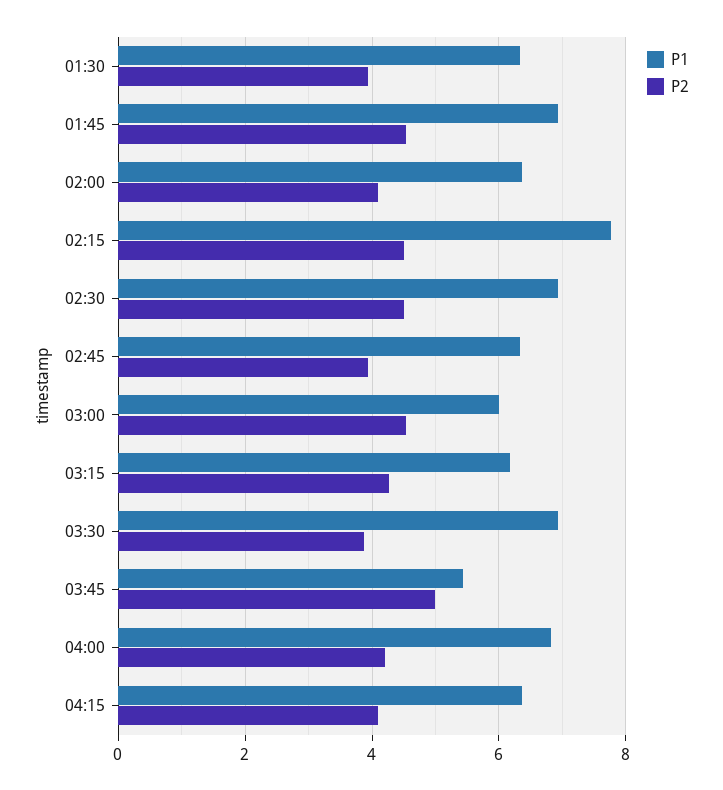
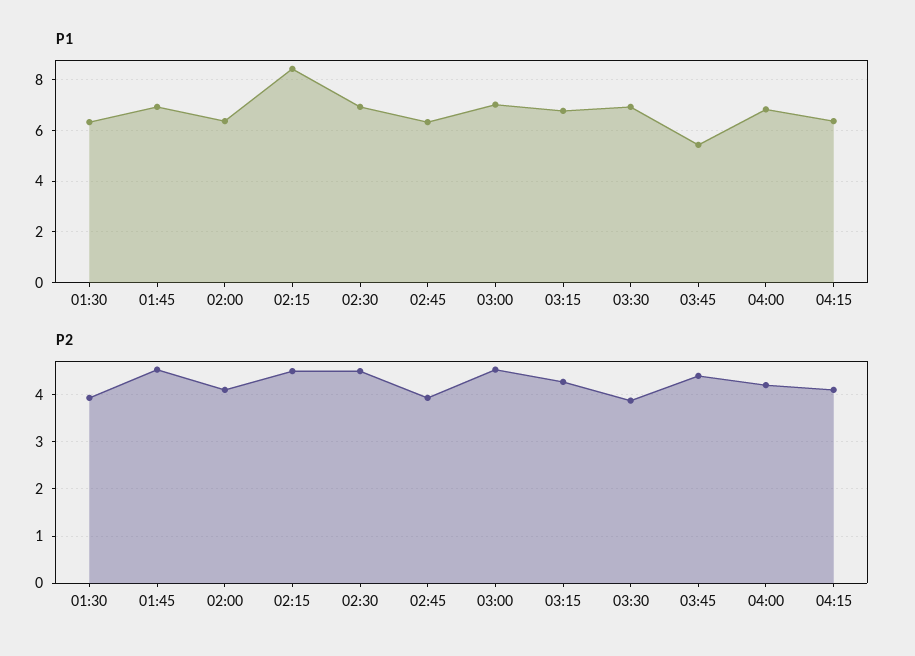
P1, 02:15: 7.8 -> 8.5
P1, 03:00: 6 -> 7
P1, 03:15: 6.2 -> 6.75
P2, 03:45: 5 -> 4.4

